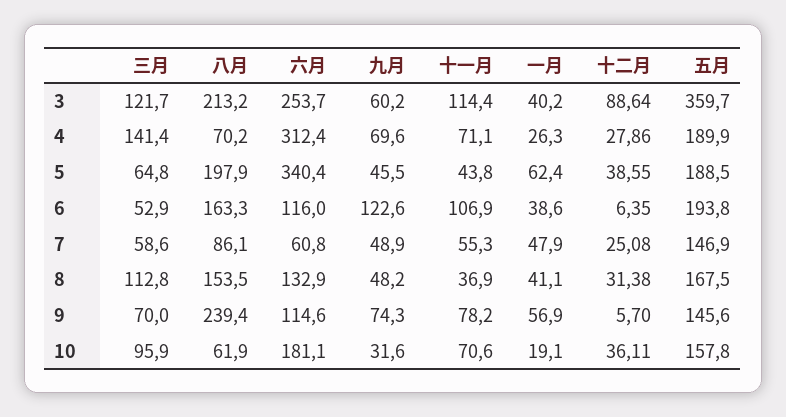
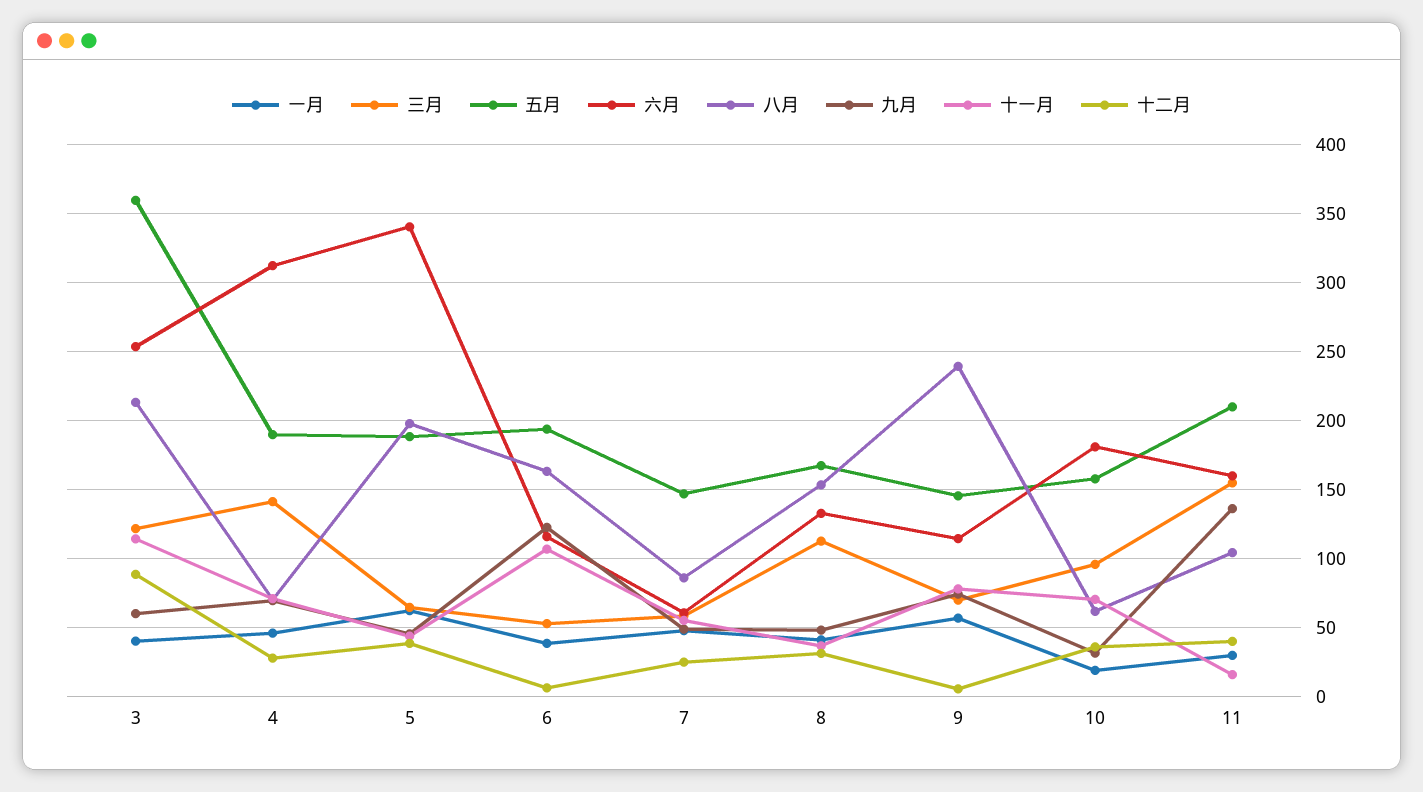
一月, 4: 26.3 -> 45
一月, 11: none -> 30
三月, 11: none -> 155
五月, 11: none -> 210
六月, 11: none -> 160
八月, 11: none -> 105
九月, 11: none -> 135
十一月, 11: none -> 15
十二月, 11: none -> 40

